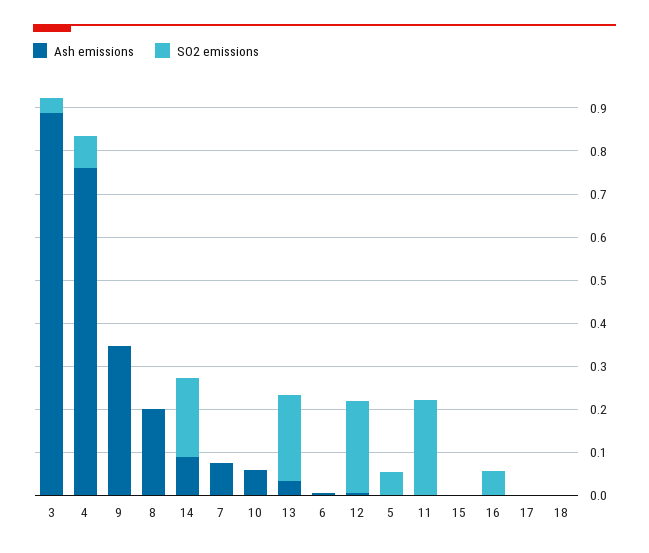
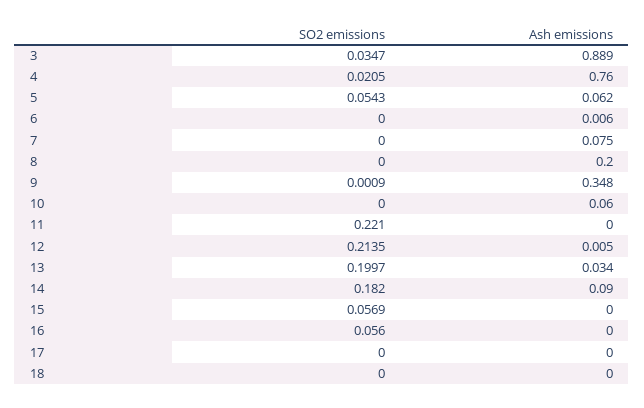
SO2 emissions, 4: 0.08 -> 0.0205
Ash emissions, 5: 0 -> 0.062
SO2 emissions, 15: 0 -> 0.0569

